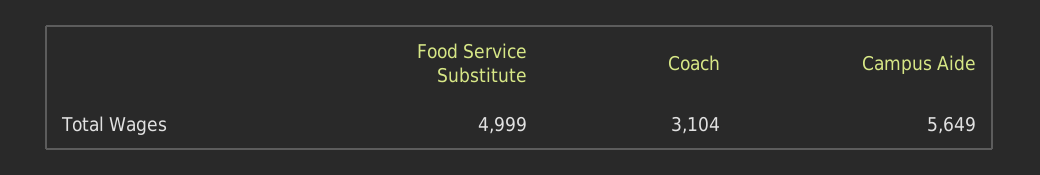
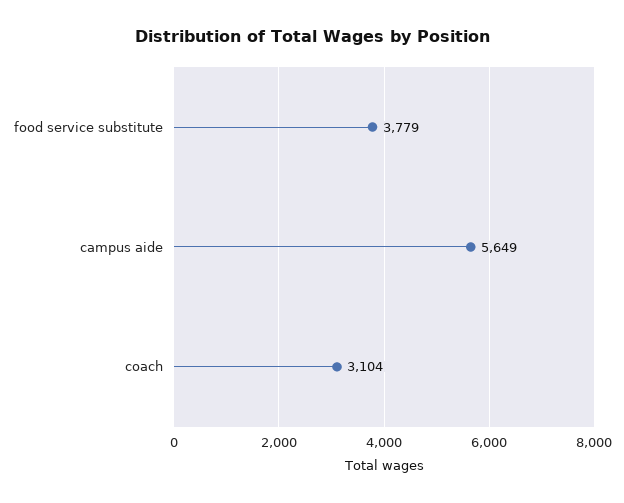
Food Service Substitute: 4999 -> 3779

